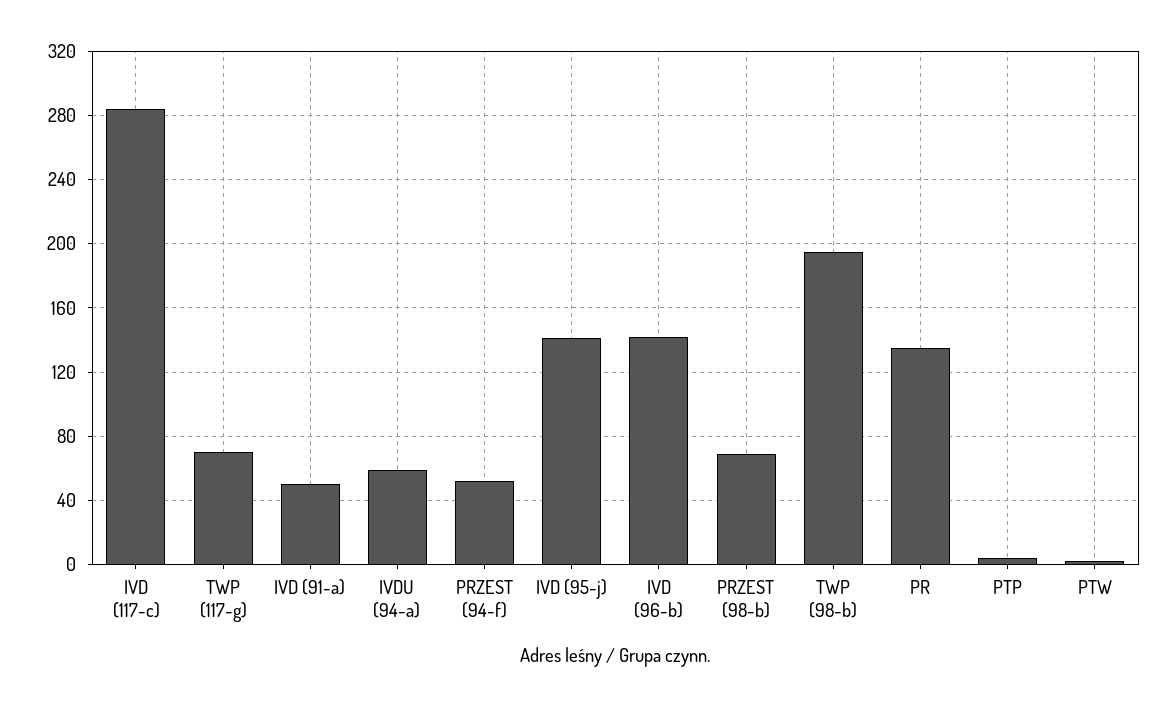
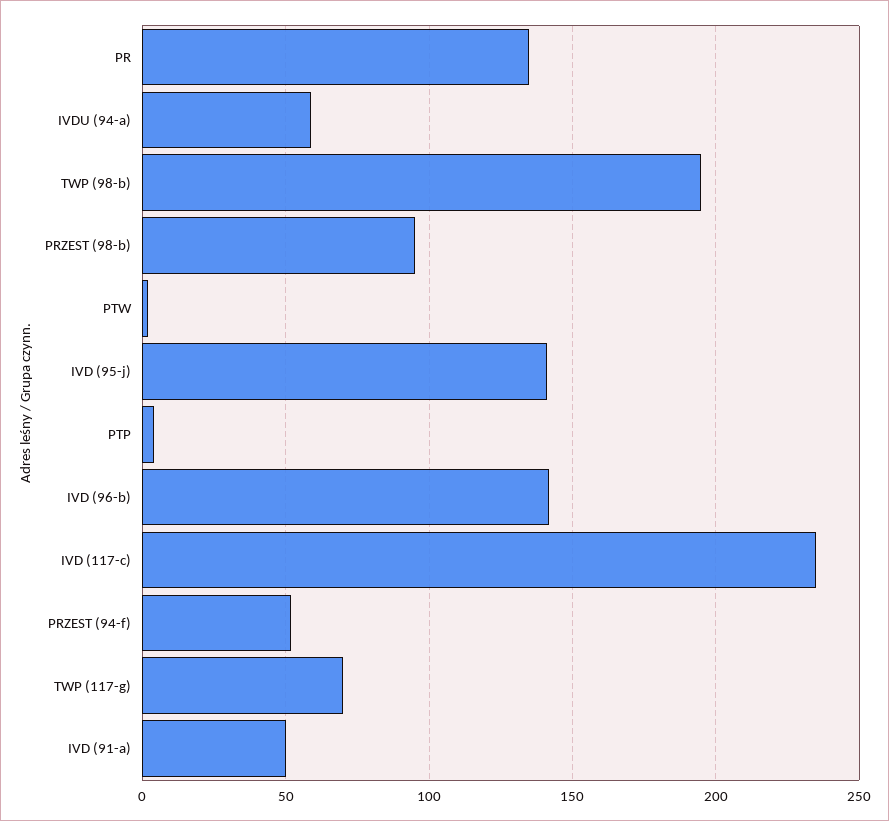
IVD (117-c): 285 -> 235
PRZEST (98-b): 70 -> 95

